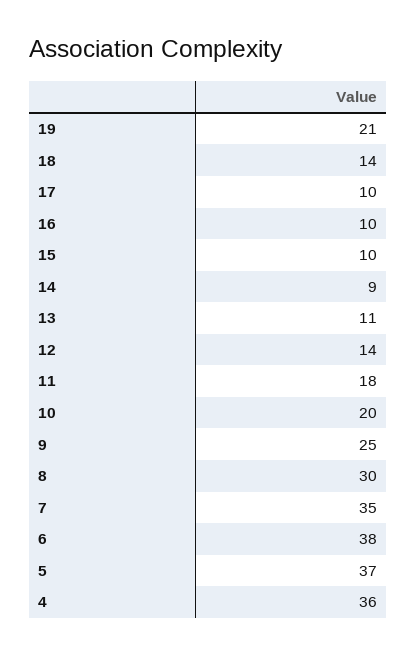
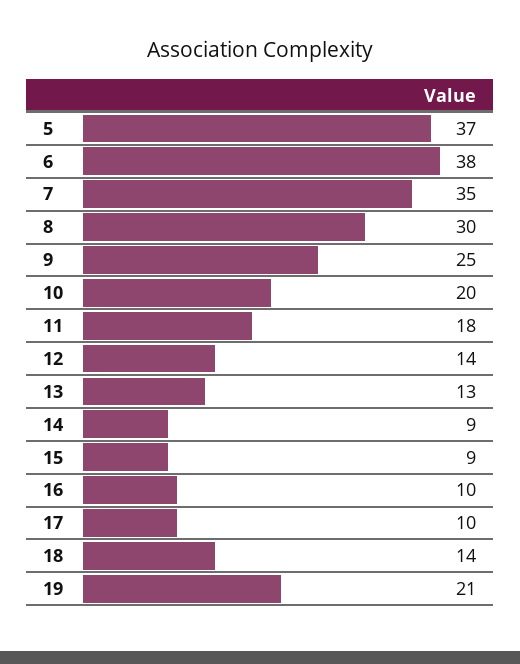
15: 10 -> 9
13: 11 -> 13
4: 36 -> none

